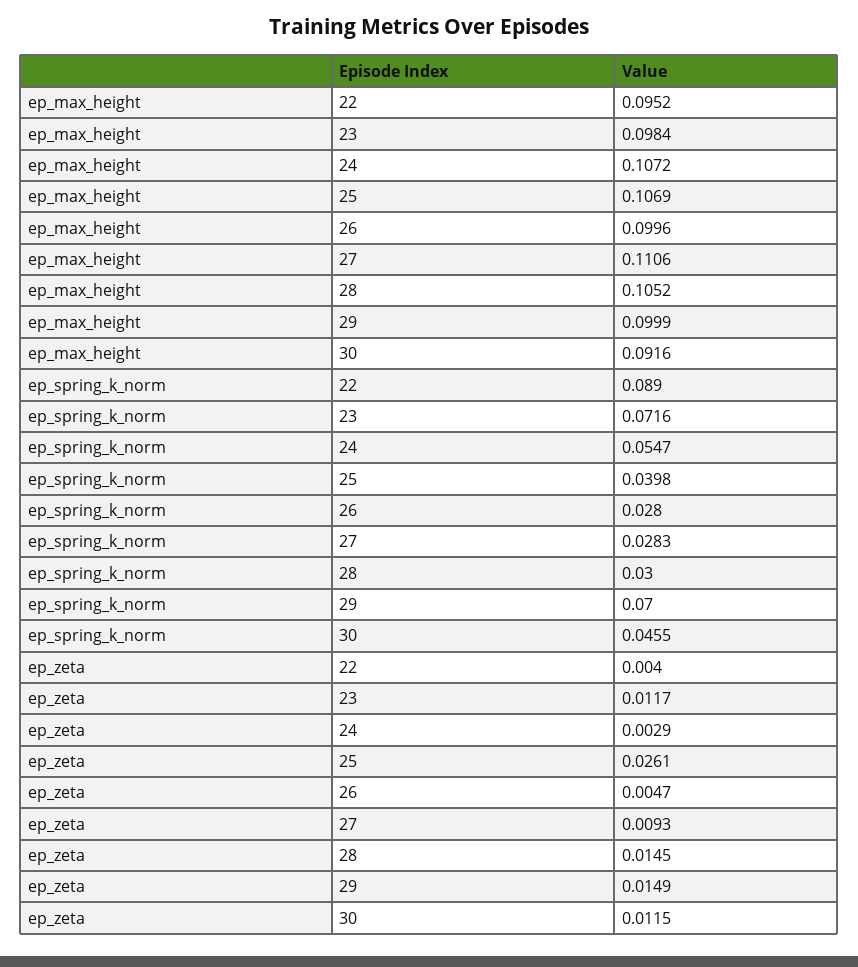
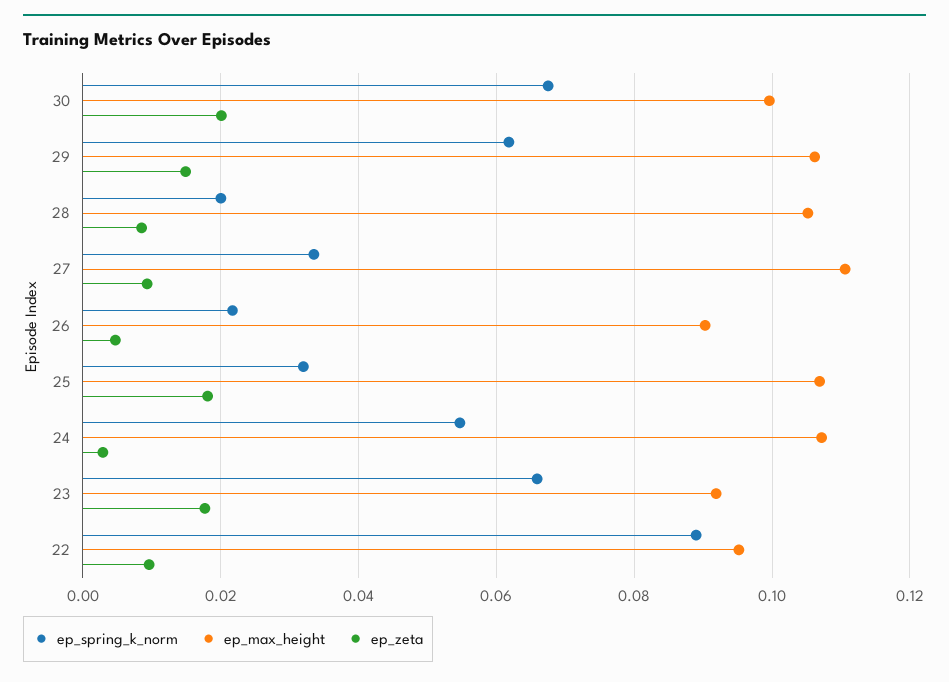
ep_max_height, 23: 0.0984 -> 0.092
ep_max_height, 26: 0.0996 -> 0.09
ep_max_height, 29: 0.0999 -> 0.106
ep_max_height, 30: 0.0916 -> 0.1
ep_spring_k_norm, 23: 0.0716 -> 0.066
ep_spring_k_norm, 25: 0.0398 -> 0.032
ep_spring_k_norm, 26: 0.028 -> 0.022
ep_spring_k_norm, 27: 0.0283 -> 0.034
ep_spring_k_norm, 28: 0.03 -> 0.02
ep_spring_k_norm, 29: 0.07 -> 0.062
ep_spring_k_norm, 30: 0.0455 -> 0.068
ep_zeta, 22: 0.004 -> 0.01
ep_zeta, 23: 0.0117 -> 0.018
ep_zeta, 25: 0.0261 -> 0.018
ep_zeta, 28: 0.0145 -> 0.008
ep_zeta, 30: 0.0115 -> 0.02

